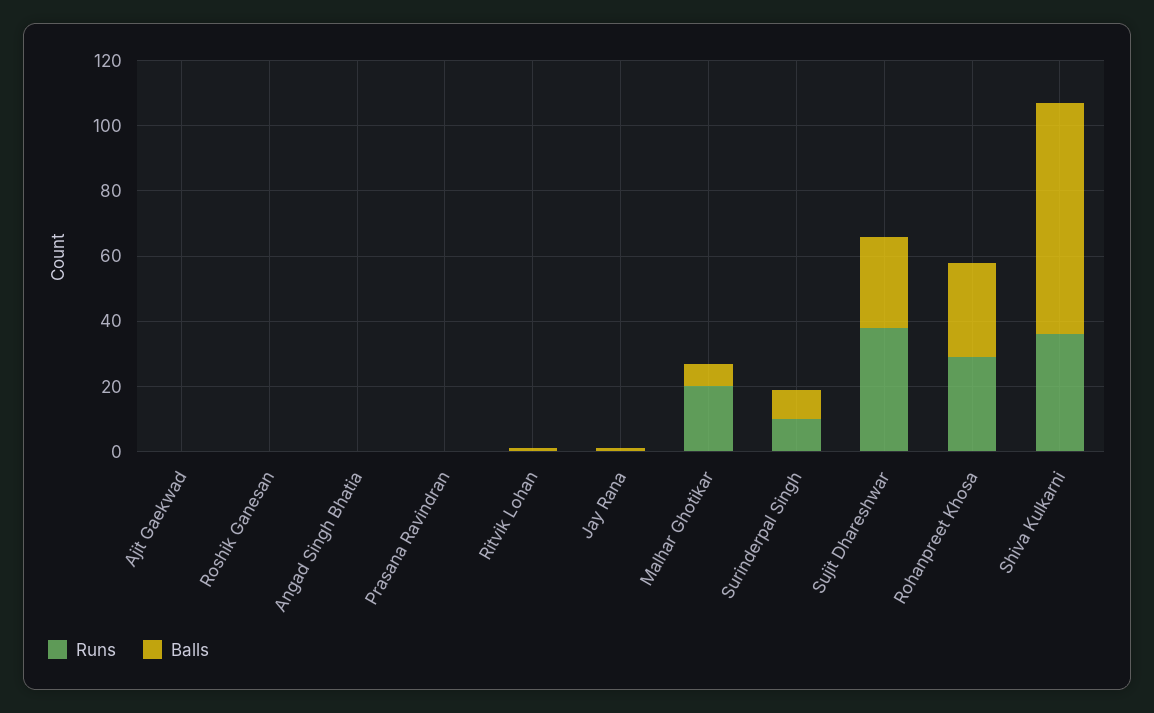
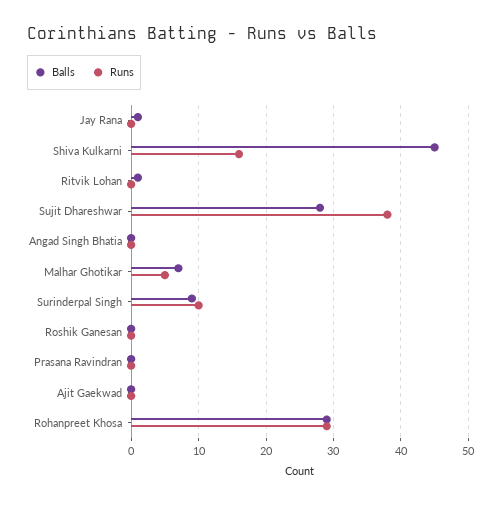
Runs, Malhar Ghotikar: 20 -> 5
Runs, Shiva Kulkarni: 35 -> 16
Balls, Shiva Kulkarni: 70 -> 45

